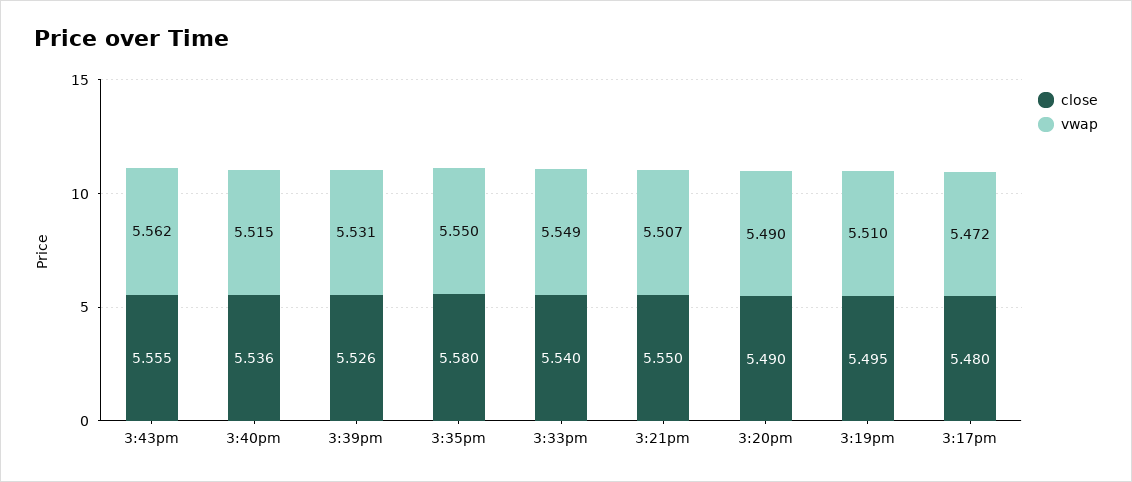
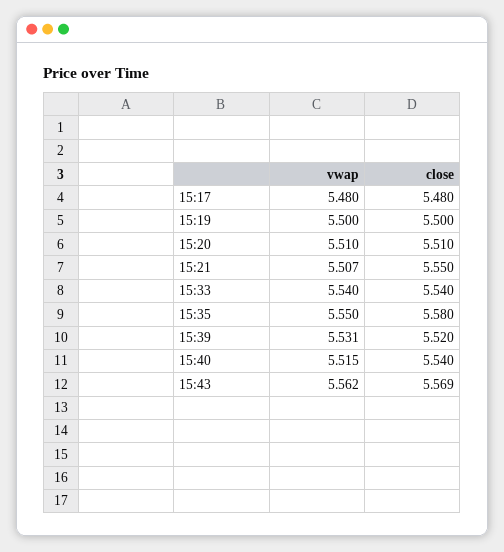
close, 3:43pm: 5.555 -> 5.569
close, 3:40pm: 5.536 -> 5.54
close, 3:39pm: 5.526 -> 5.52
vwap, 3:33pm: 5.549 -> 5.54
close, 3:20pm: 5.49 -> 5.51
vwap, 3:20pm: 5.49 -> 5.51
close, 3:19pm: 5.495 -> 5.5
vwap, 3:19pm: 5.51 -> 5.5
vwap, 3:17pm: 5.472 -> 5.48

